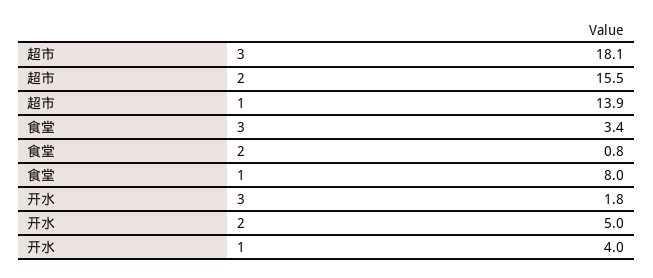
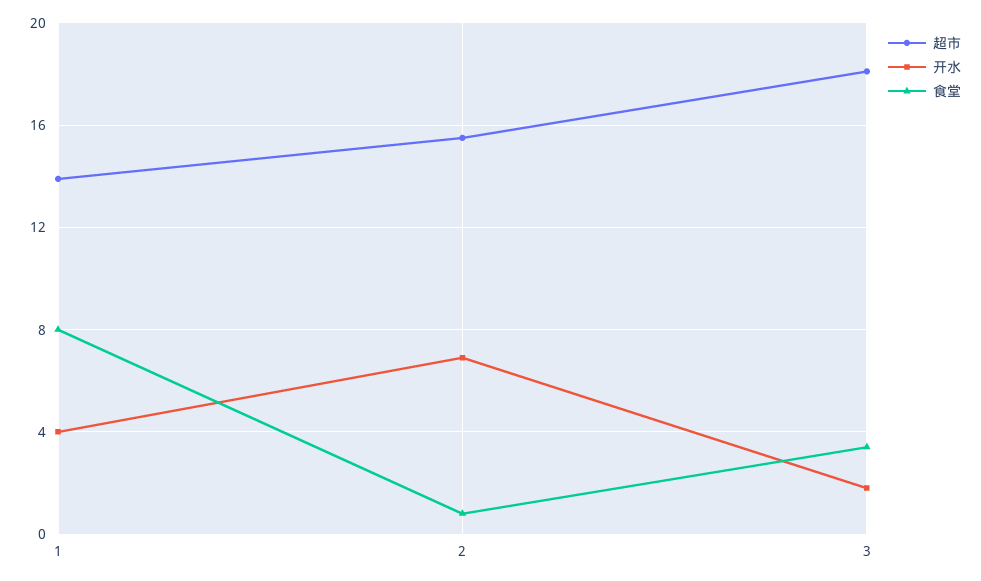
开水, 2: 5 -> 7

